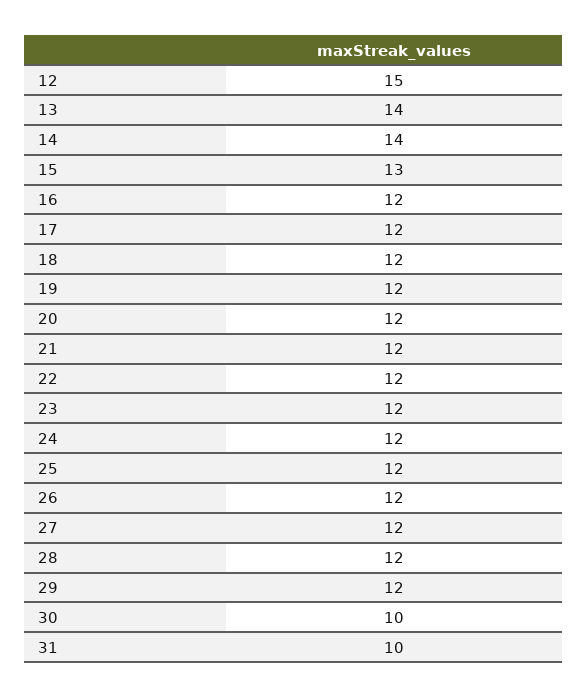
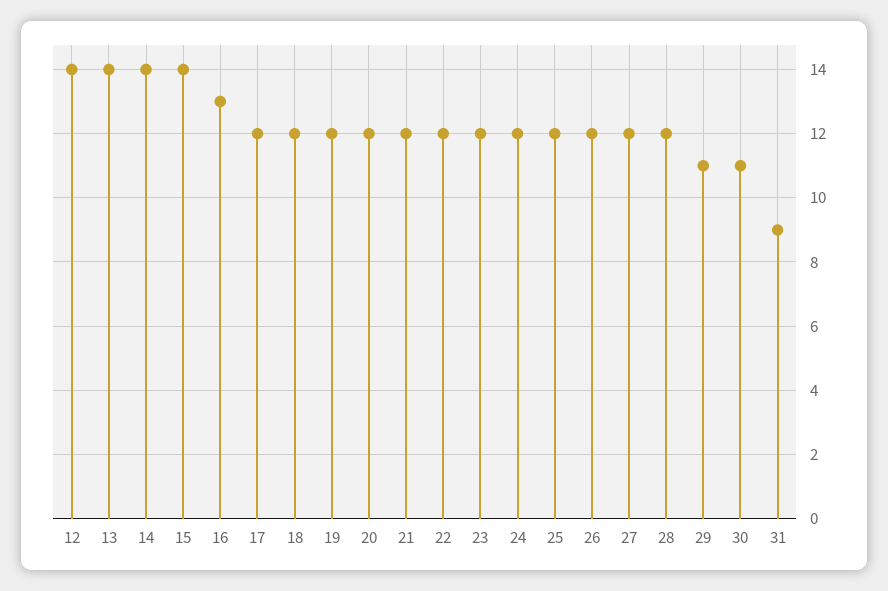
12: 15 -> 14
15: 13 -> 14
16: 12 -> 13
29: 12 -> 11
30: 10 -> 11
31: 10 -> 9

